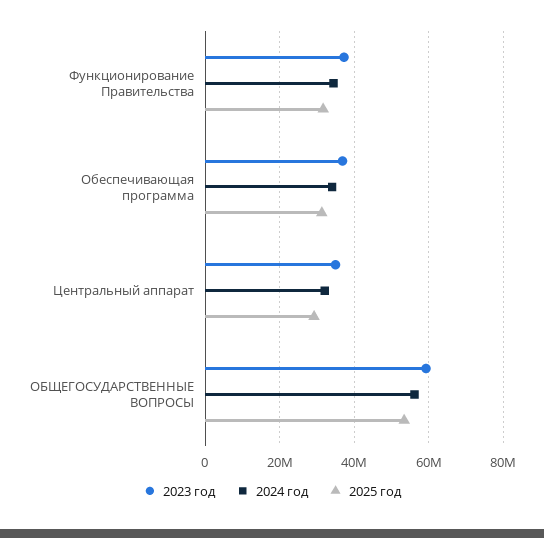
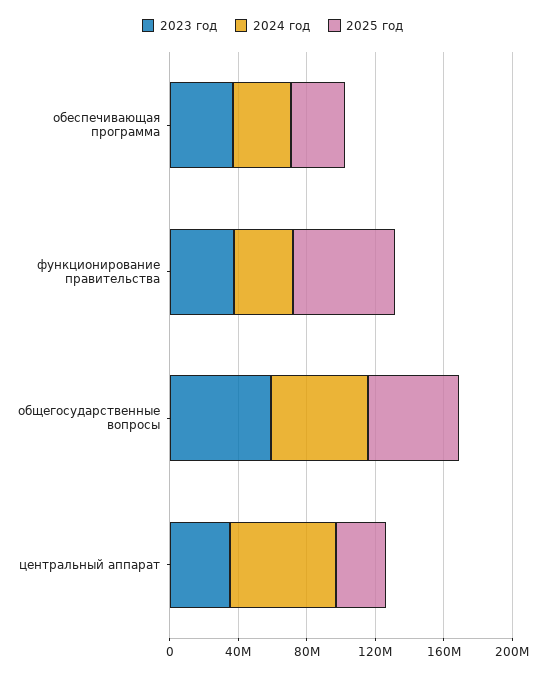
2025 год, Функционирование Правительства: 32000000 -> 60000000
2024 год, Центральный аппарат: 32000000 -> 60000000

